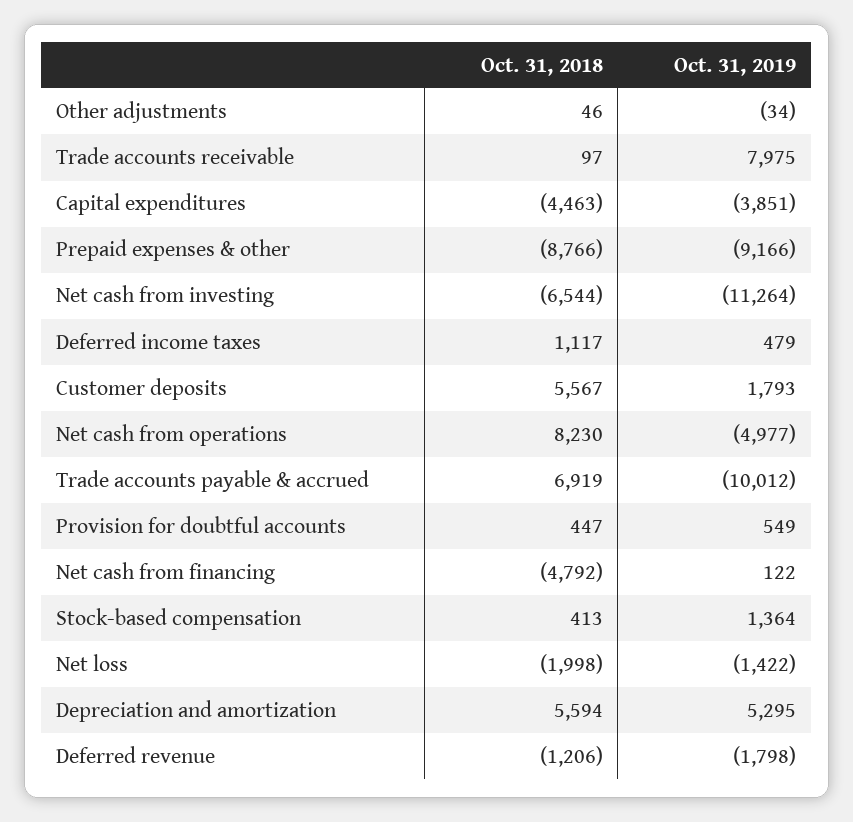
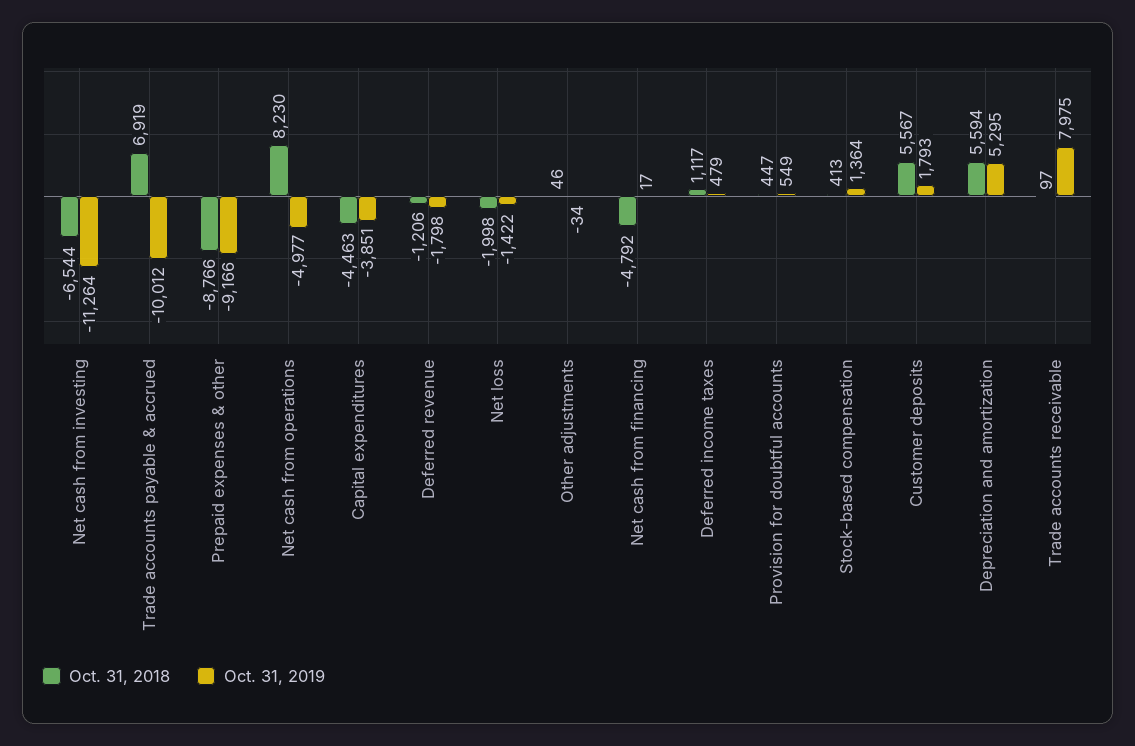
Oct. 31, 2019, Net cash from financing: 122 -> 17

